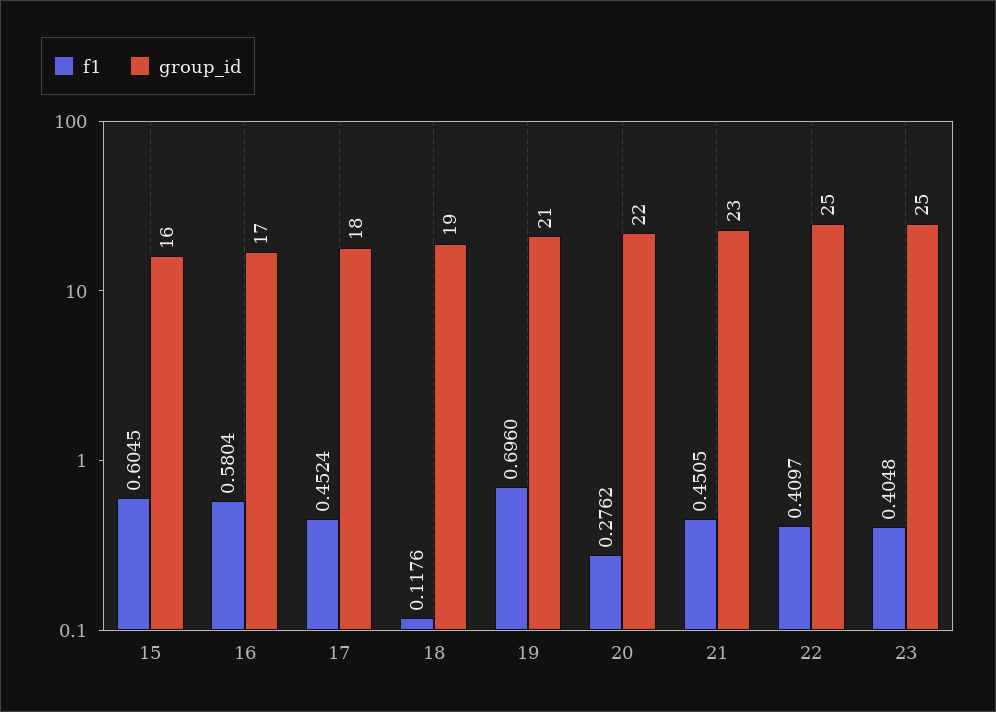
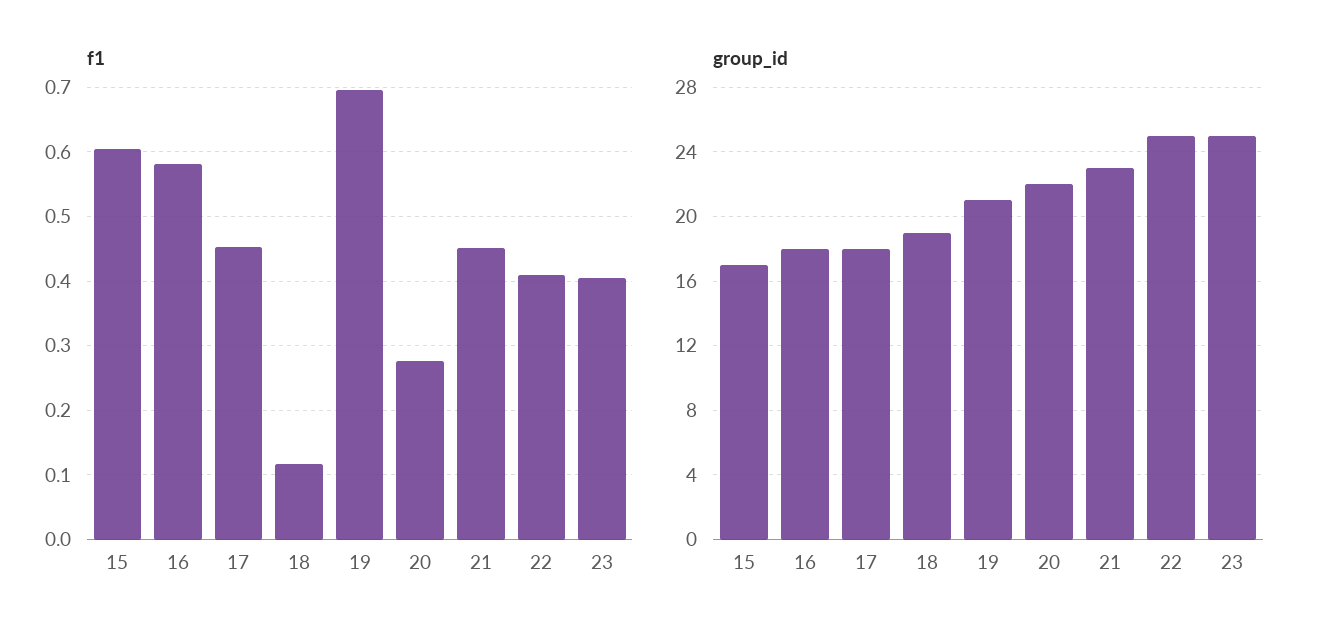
group_id, 15: 16 -> 17
group_id, 16: 17 -> 18

